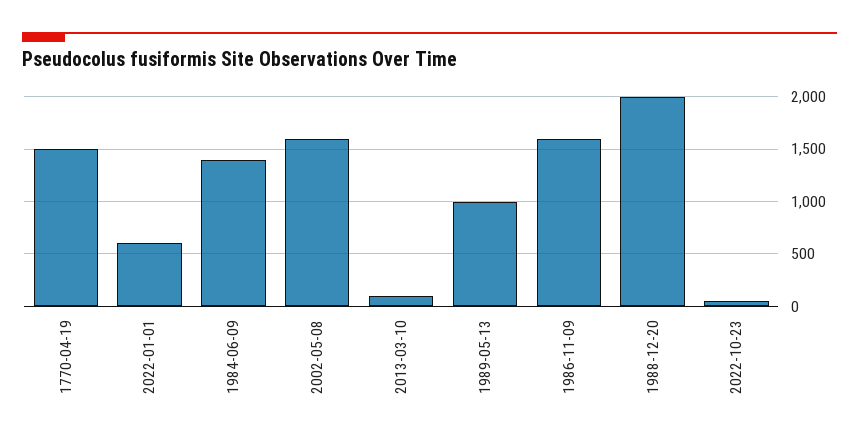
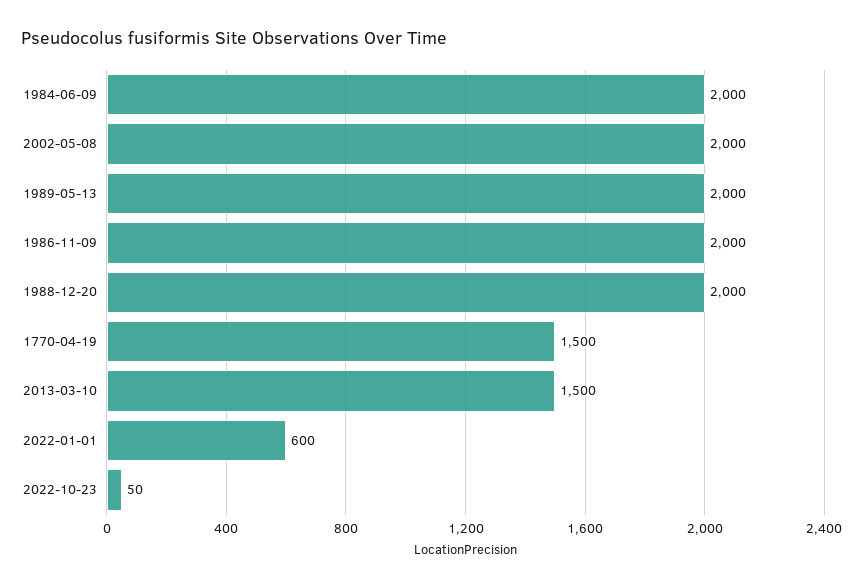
1984-06-09: 1400 -> 2000
2002-05-08: 1600 -> 2000
2013-03-10: 100 -> 1500
1989-05-13: 1000 -> 2000
1986-11-09: 1600 -> 2000

